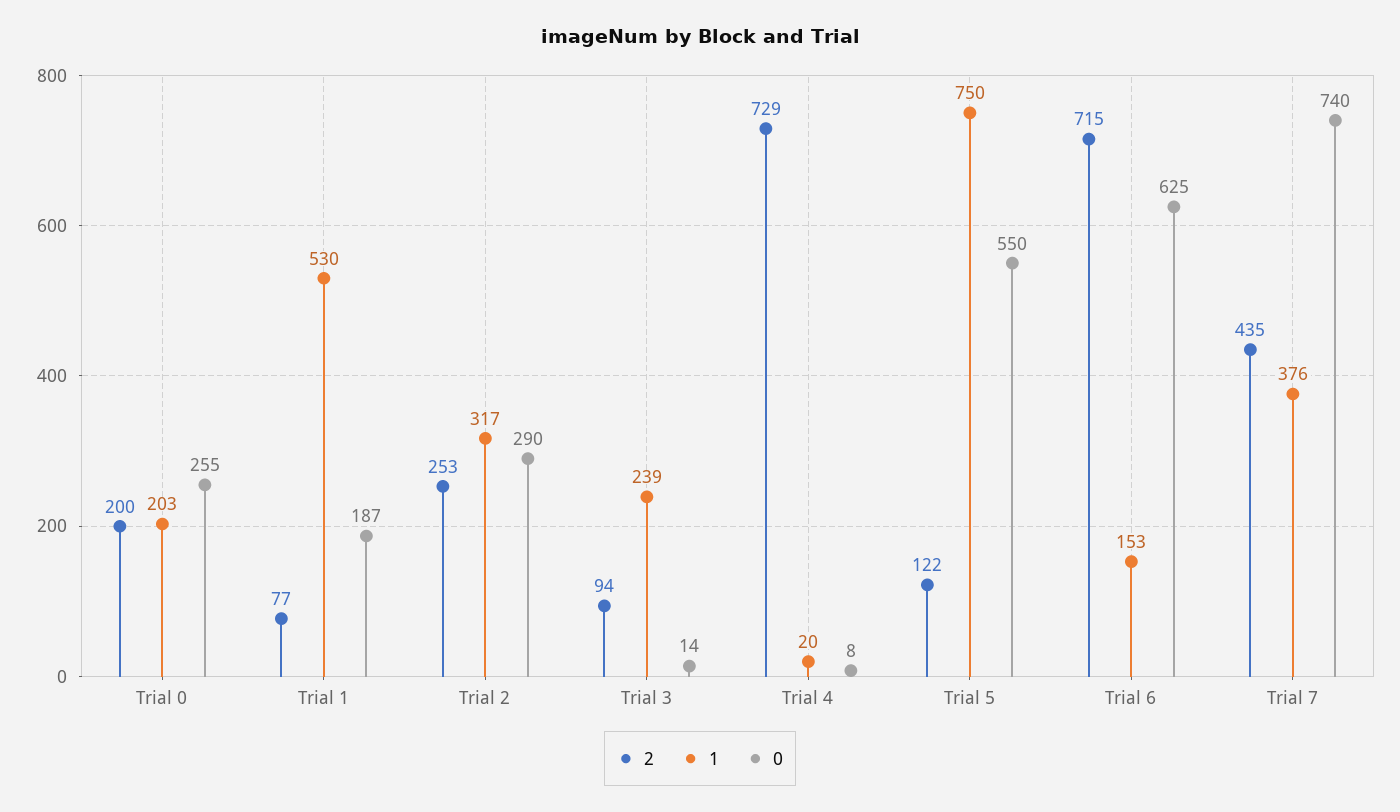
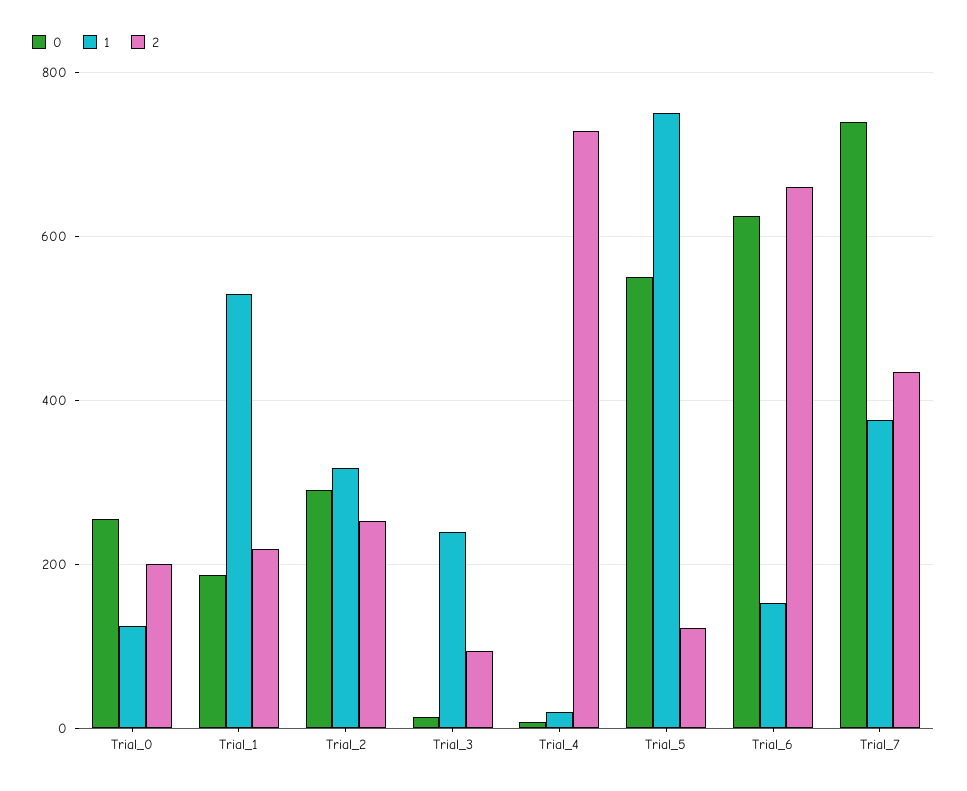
1, Trial 0: 203 -> 120
2, Trial 1: 77 -> 220
2, Trial 6: 715 -> 660

